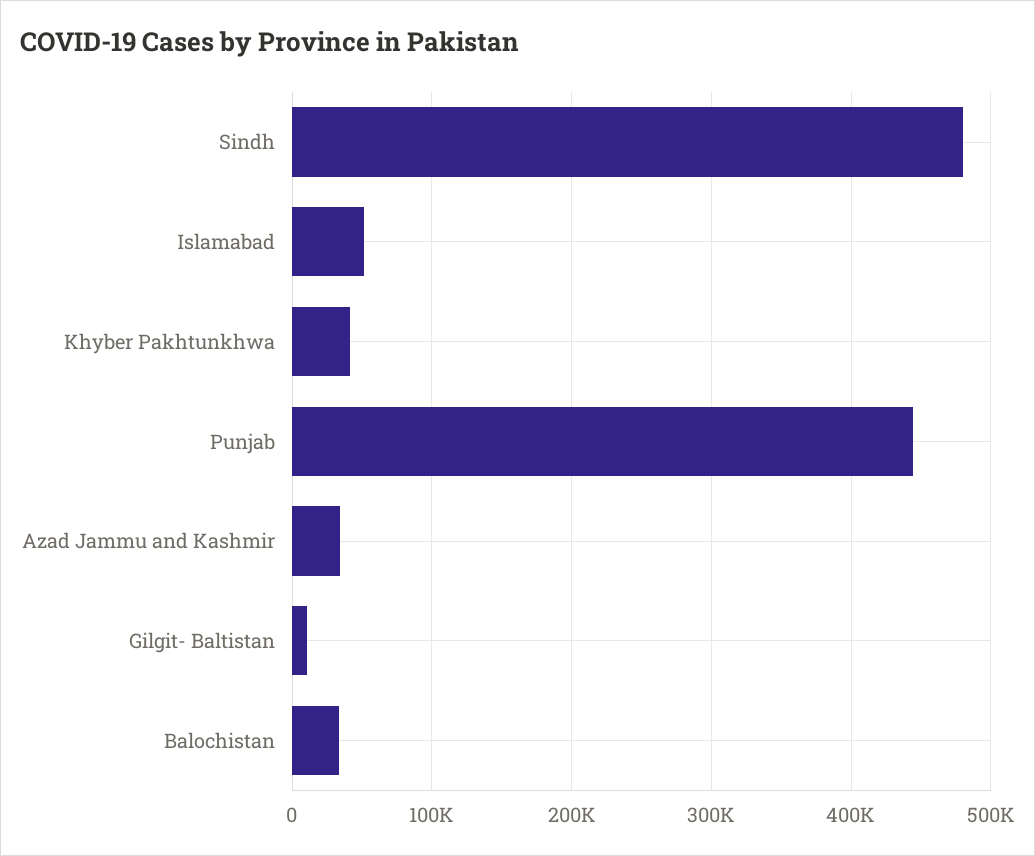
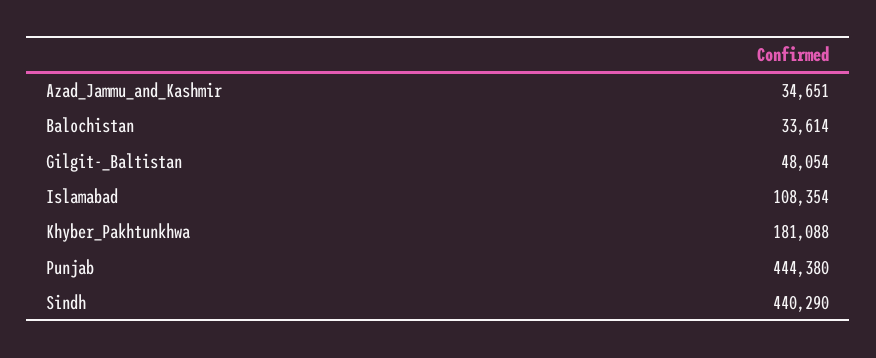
Sindh: 480000 -> 440290
Islamabad: 50000 -> 108354
Khyber Pakhtunkhwa: 40000 -> 181088
Gilgit- Baltistan: 10000 -> 48054

